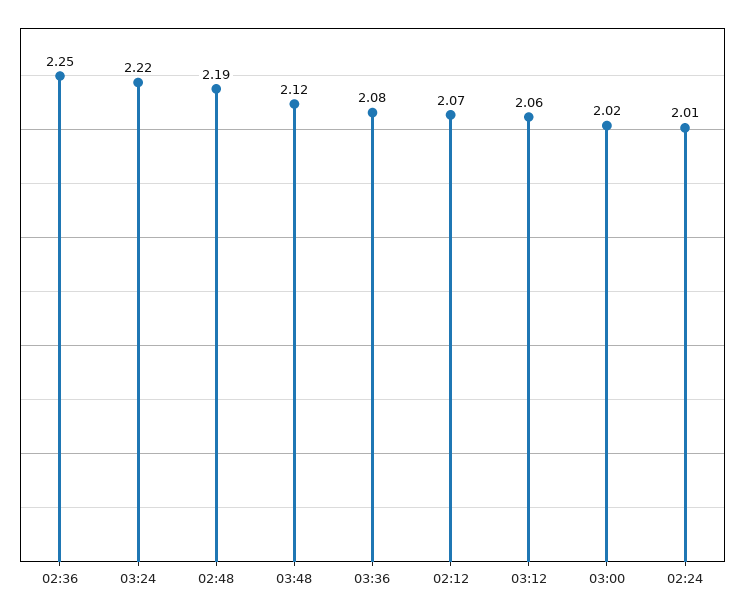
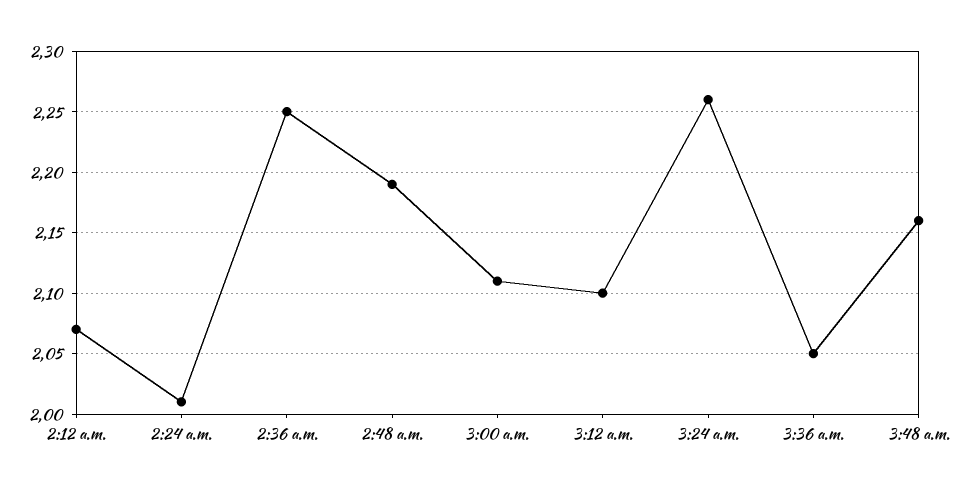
03:24: 2.22 -> 2.26
03:48: 2.12 -> 2.16
03:36: 2.08 -> 2.05
03:12: 2.06 -> 2.1
03:00: 2.02 -> 2.11

